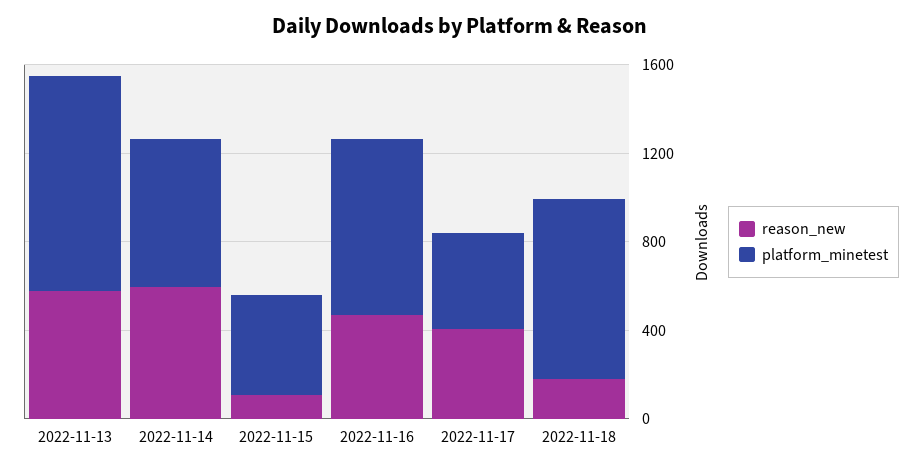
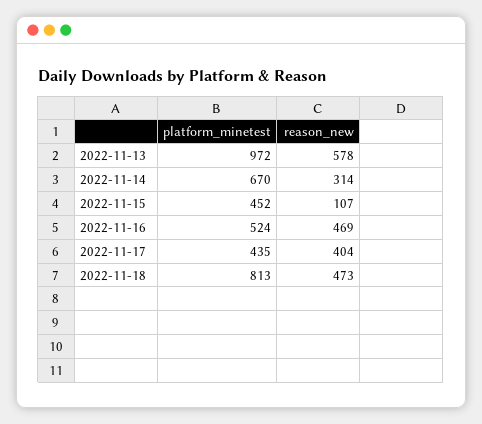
reason_new, 2022-11-14: 600 -> 314
platform_minetest, 2022-11-16: 800 -> 524
reason_new, 2022-11-18: 200 -> 473

